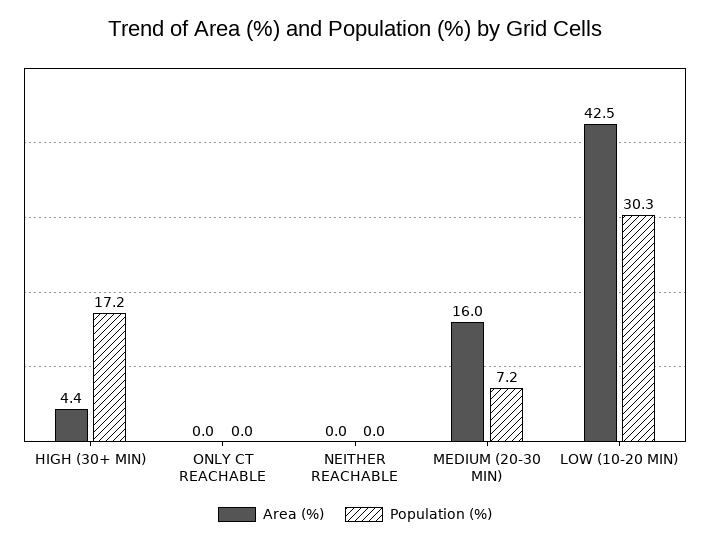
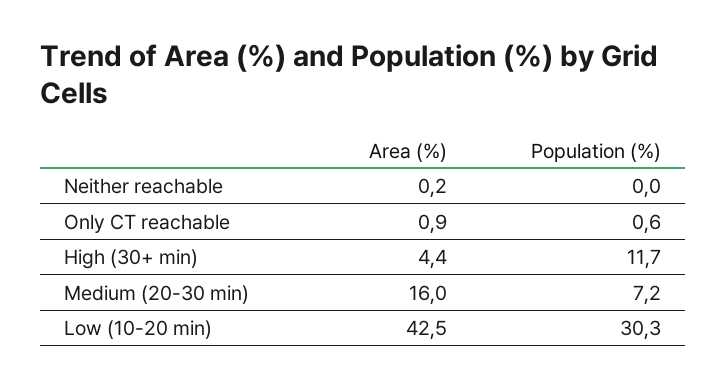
Population (%), HIGH (30+ MIN): 17.2 -> 11.7
Area (%), ONLY CT REACHABLE: 0 -> 0.9
Population (%), ONLY CT REACHABLE: 0 -> 0.6
Area (%), NEITHER REACHABLE: 0 -> 0.2

